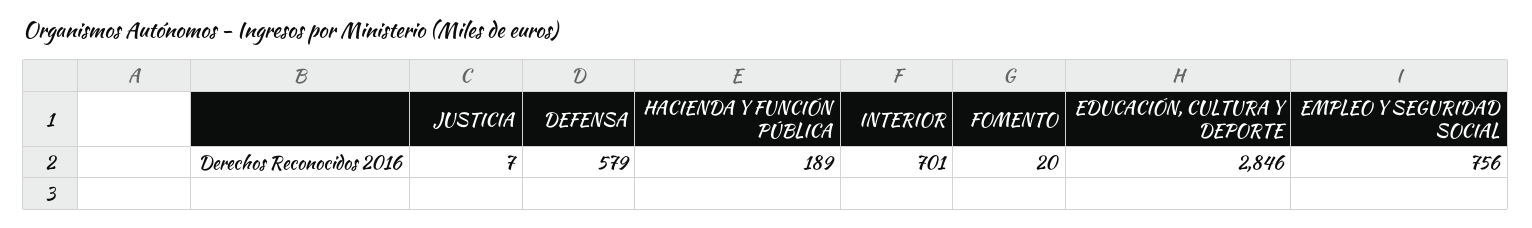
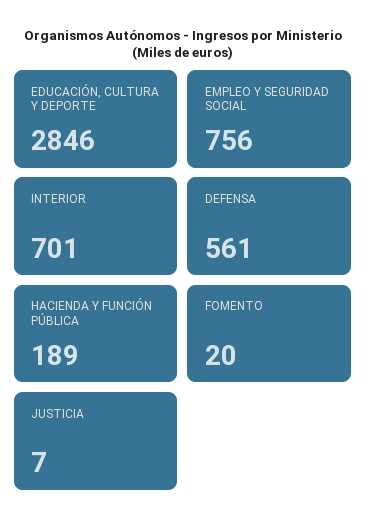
DEFENSA: 579 -> 561

